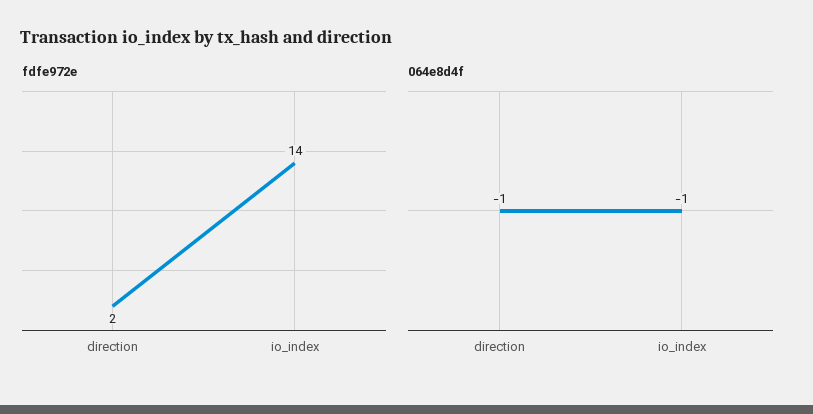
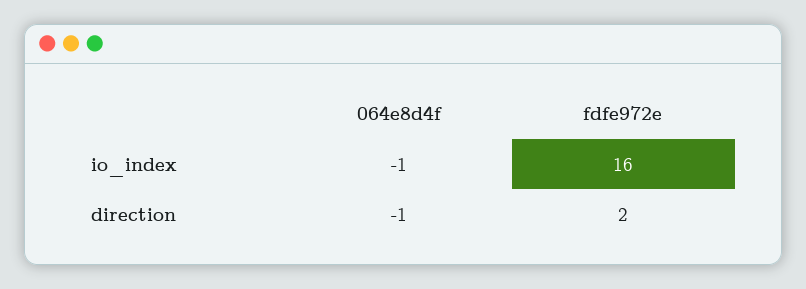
fdfe972e, io_index: 14 -> 16

